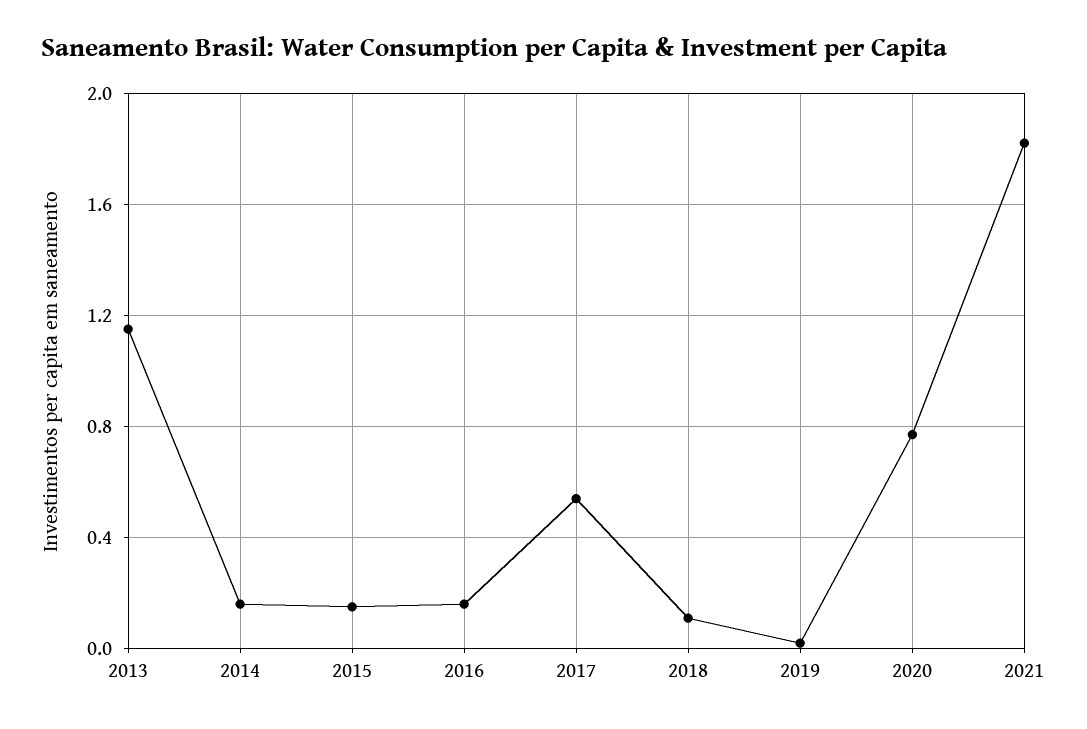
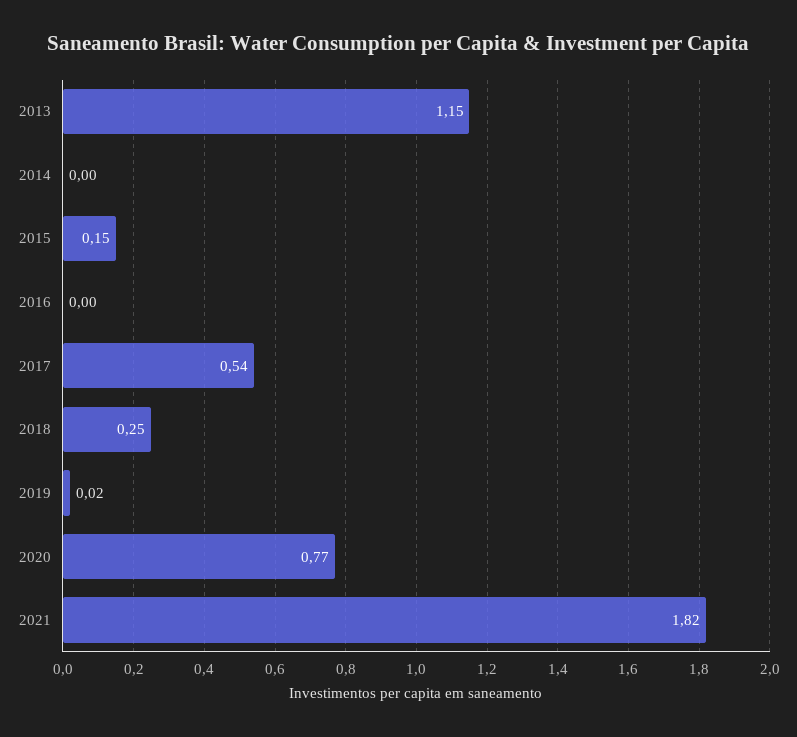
2014: 0.15 -> 0
2016: 0.15 -> 0
2018: 0.1 -> 0.25

